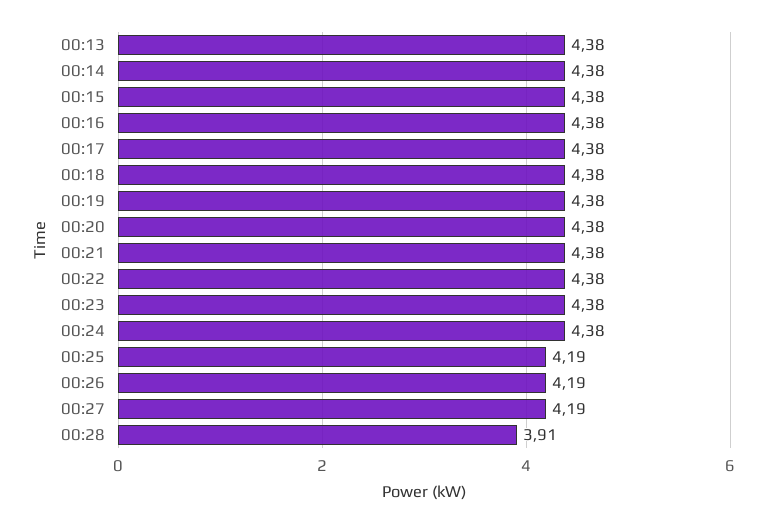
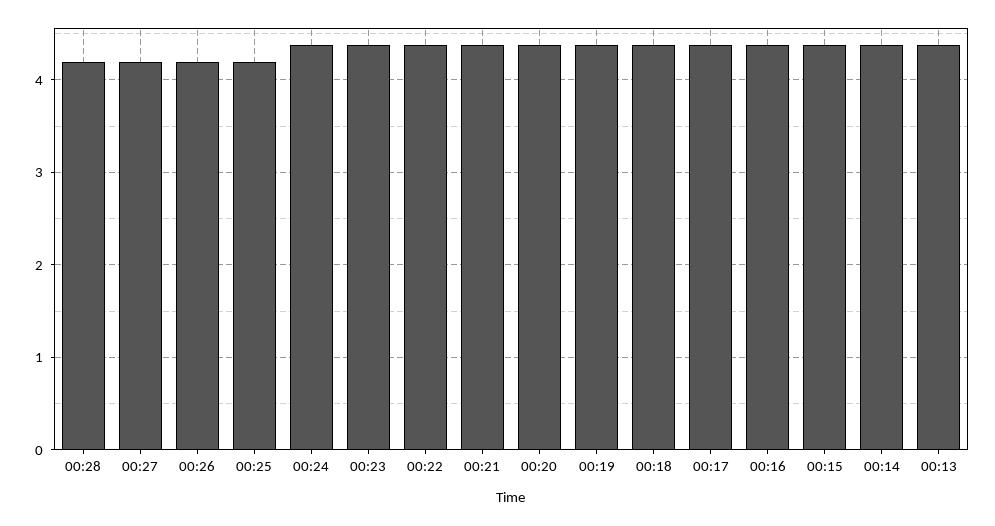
00:28: 3.91 -> 4.2

